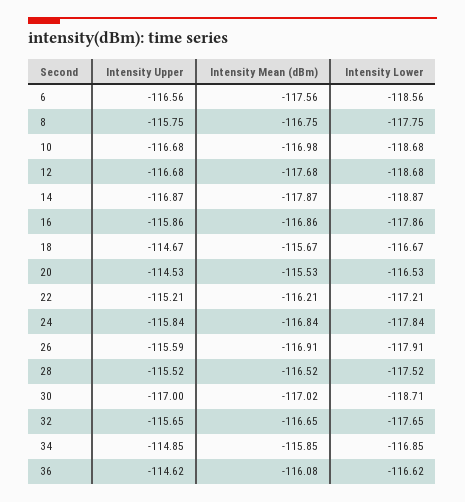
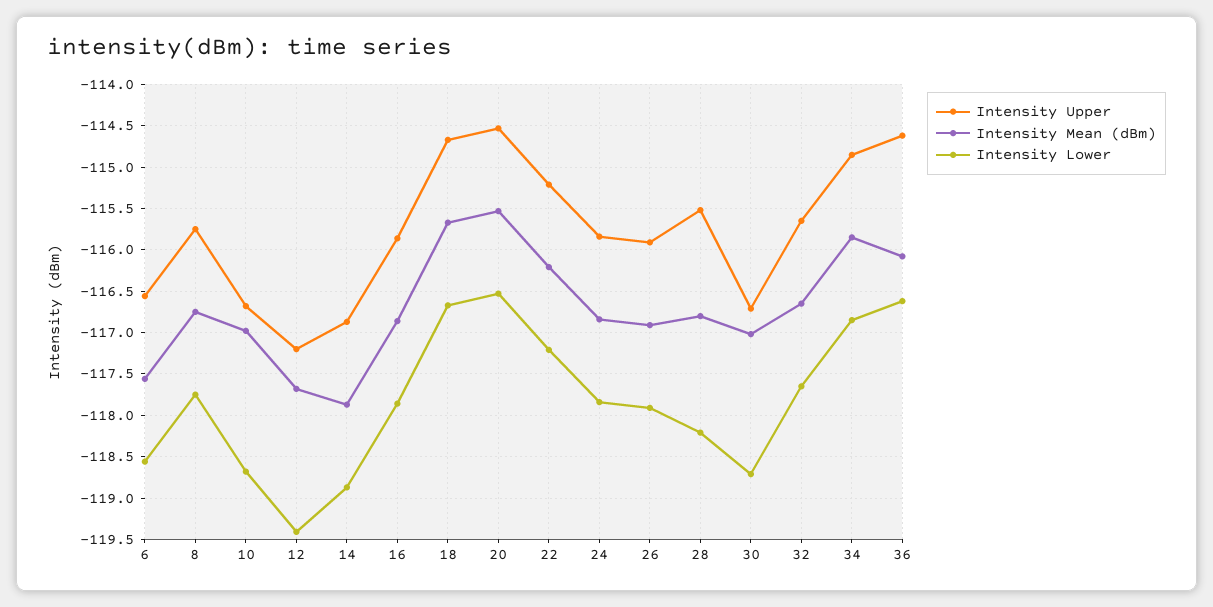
Intensity Upper, 12: -116.68 -> -117.2
Intensity Lower, 12: -118.68 -> -119.4
Intensity Upper, 26: -115.59 -> -115.9
Intensity Mean (dBm), 28: -116.52 -> -116.8
Intensity Lower, 28: -117.52 -> -118.2
Intensity Upper, 30: -117 -> -116.7

